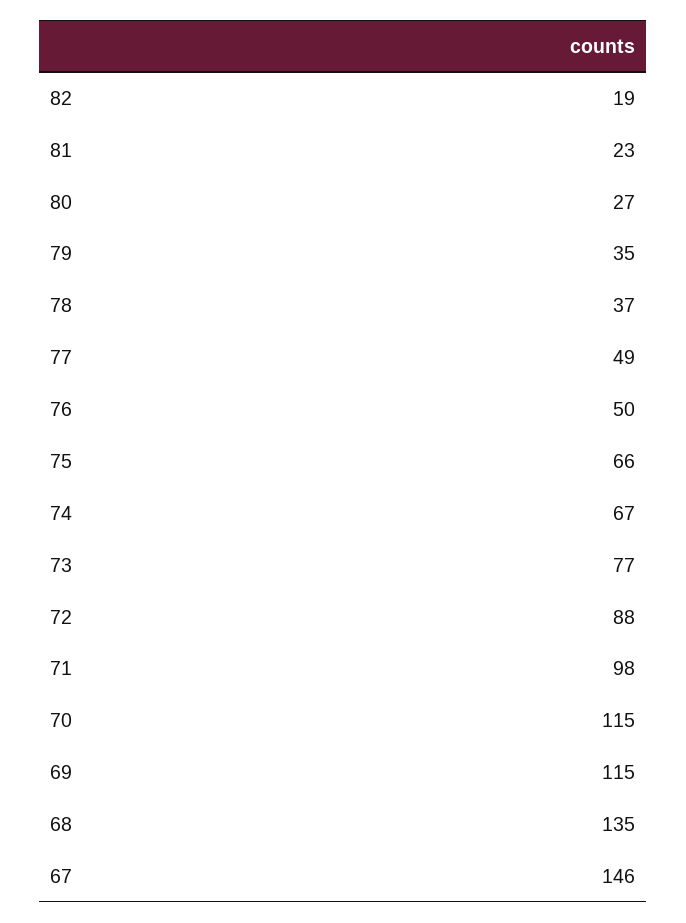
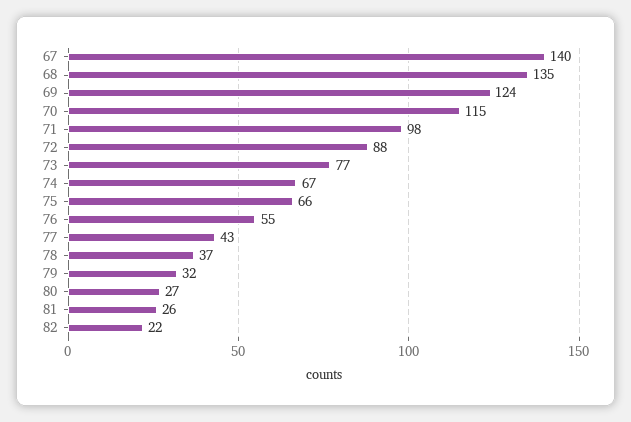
82: 19 -> 22
81: 23 -> 26
79: 35 -> 32
77: 49 -> 43
76: 50 -> 55
69: 115 -> 124
67: 146 -> 140

